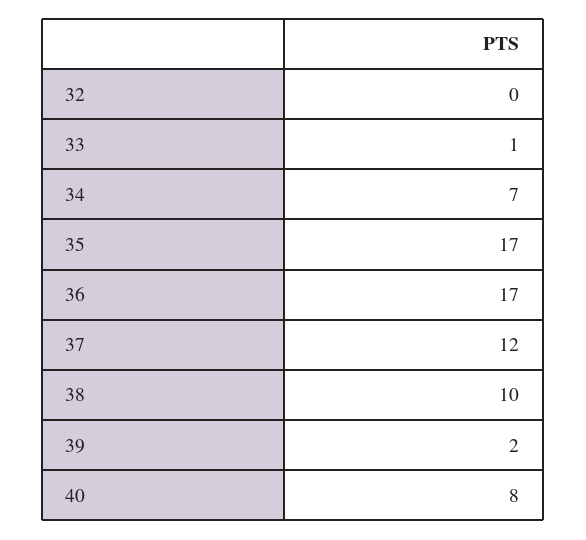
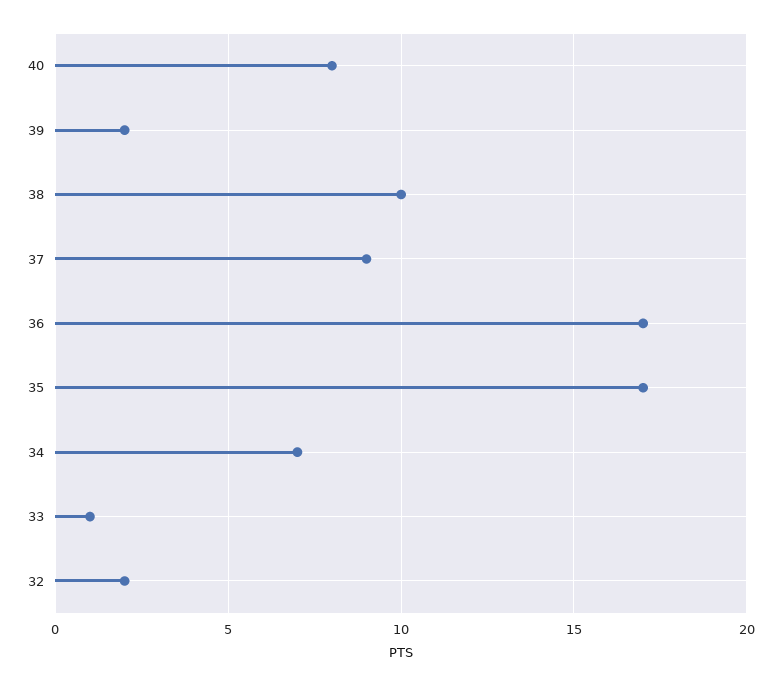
32: 0 -> 2
37: 12 -> 9

